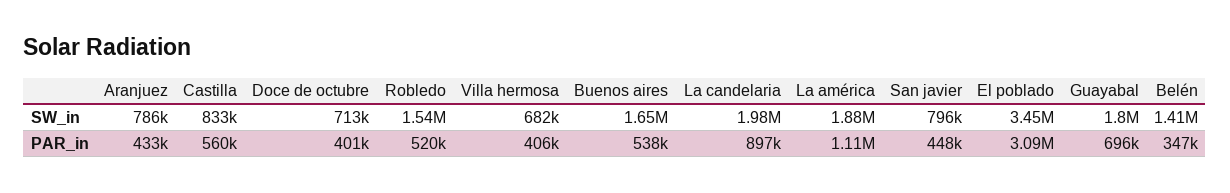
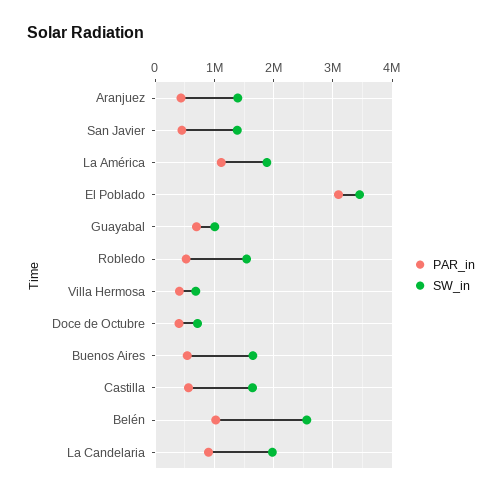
SW_in, Aranjuez: 786000 -> 1400000
SW_in, Castilla: 833000 -> 1600000
SW_in, San javier: 796000 -> 1400000
SW_in, Guayabal: 1800000 -> 1000000
SW_in, Belén: 1410000 -> 2600000
PAR_in, Belén: 347000 -> 1000000

